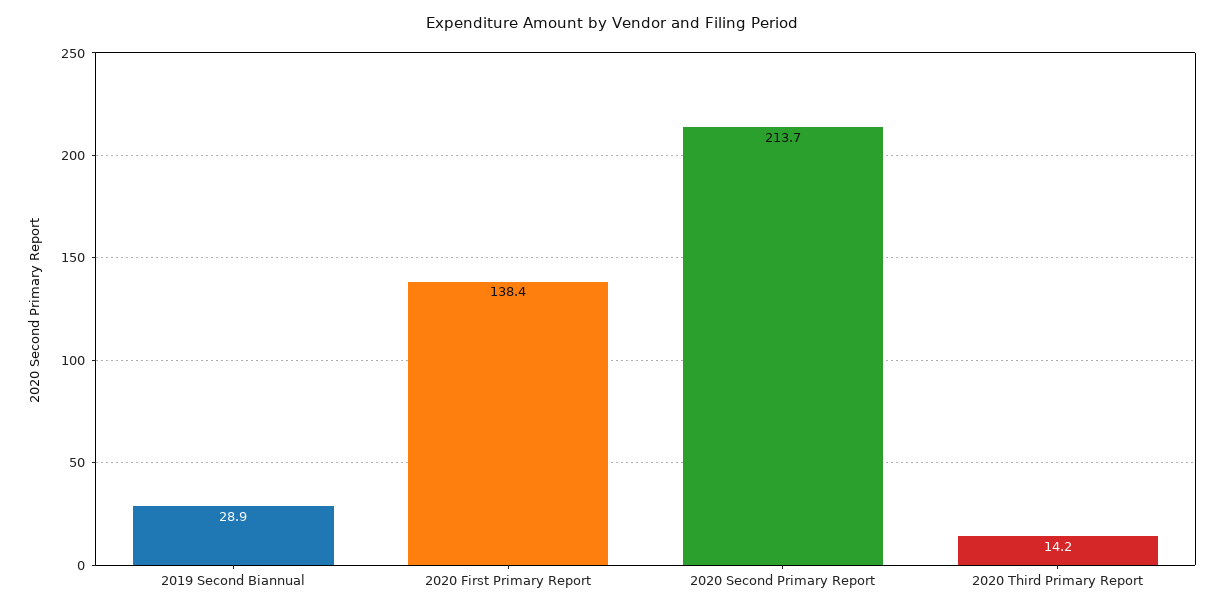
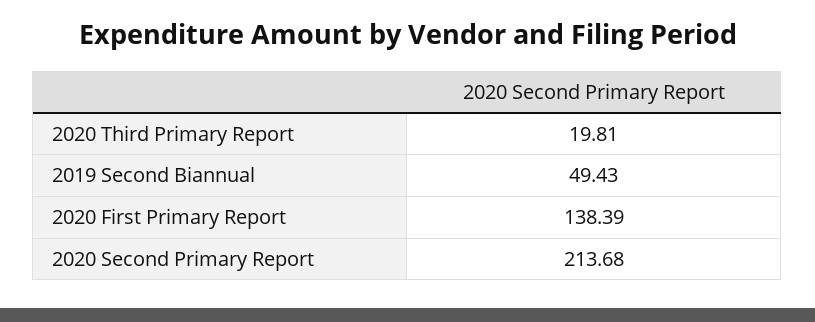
2019 Second Biannual: 28.9 -> 49.43
2020 Third Primary Report: 14.2 -> 19.81

